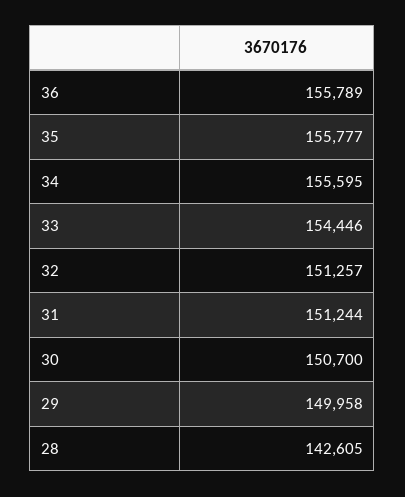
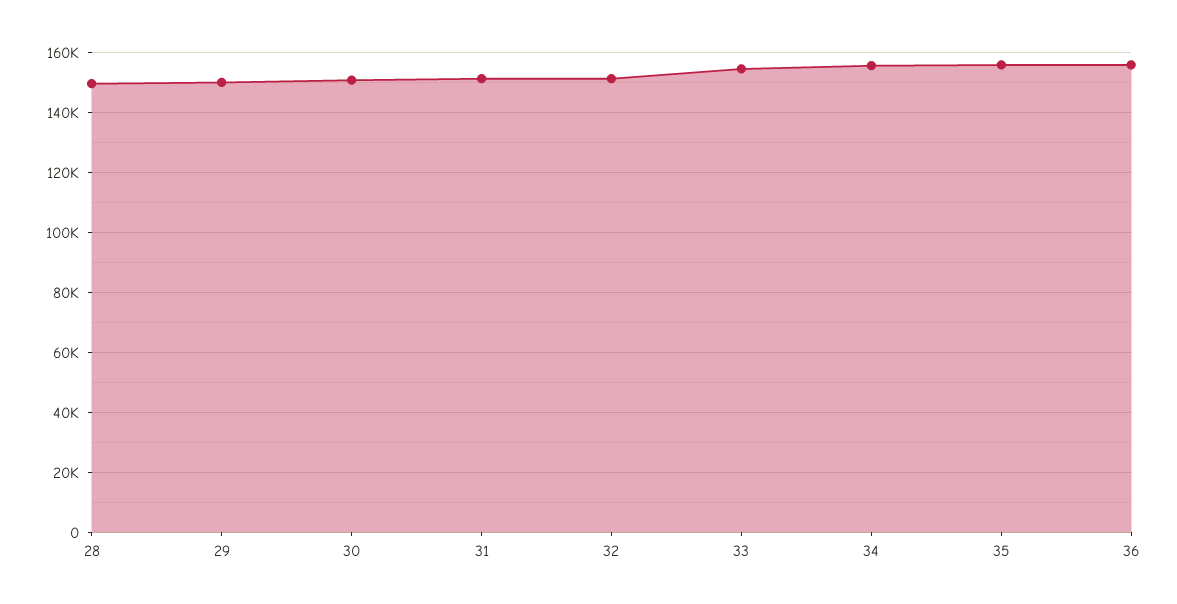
28: 142605 -> 150000

